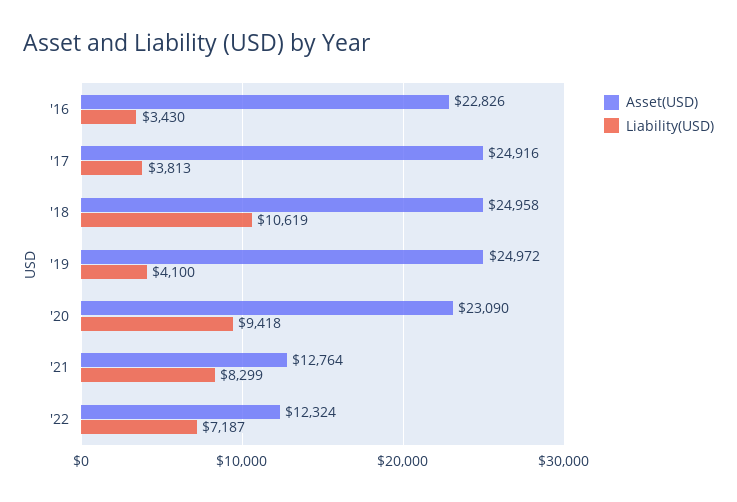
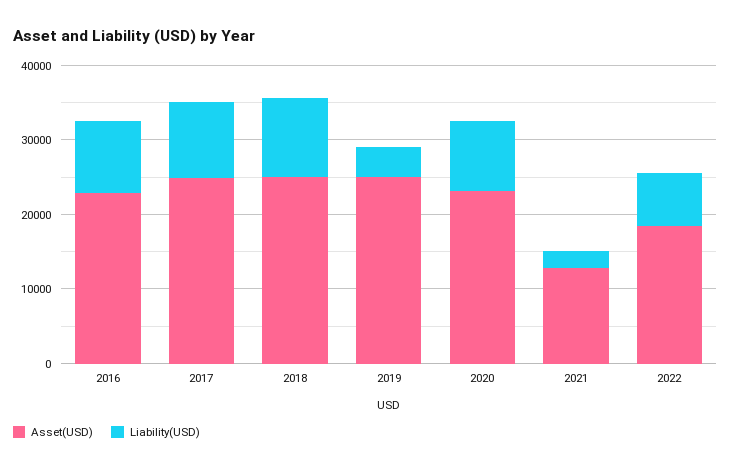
Liability(USD), '16: 3430 -> 10000
Liability(USD), '17: 3813 -> 10000
Liability(USD), '21: 8299 -> 2000
Asset(USD), '22: 12324 -> 18000

